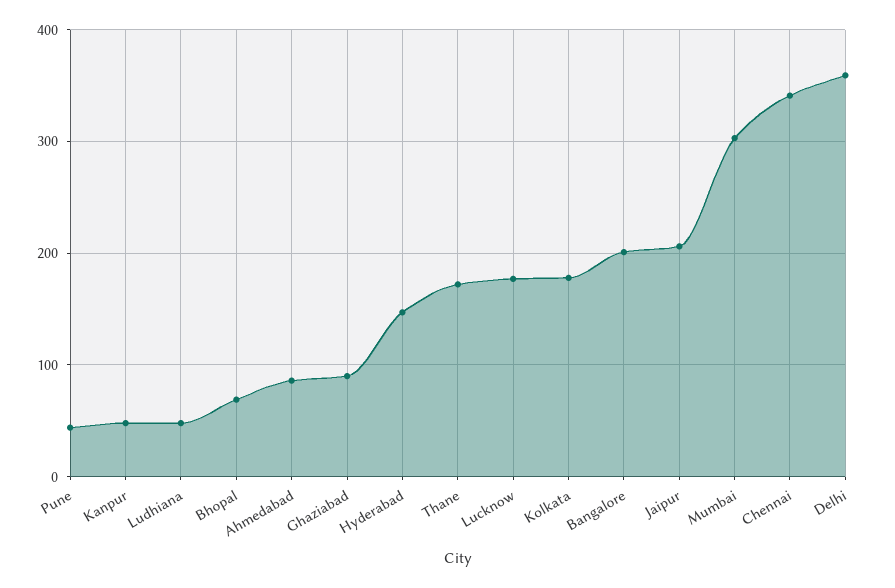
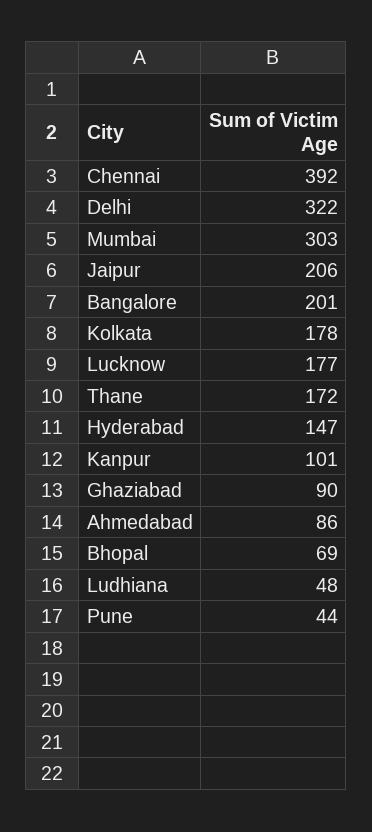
Kanpur: 50 -> 101
Chennai: 340 -> 392
Delhi: 360 -> 322

